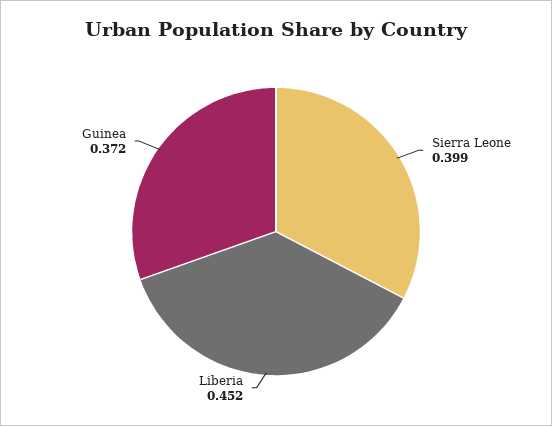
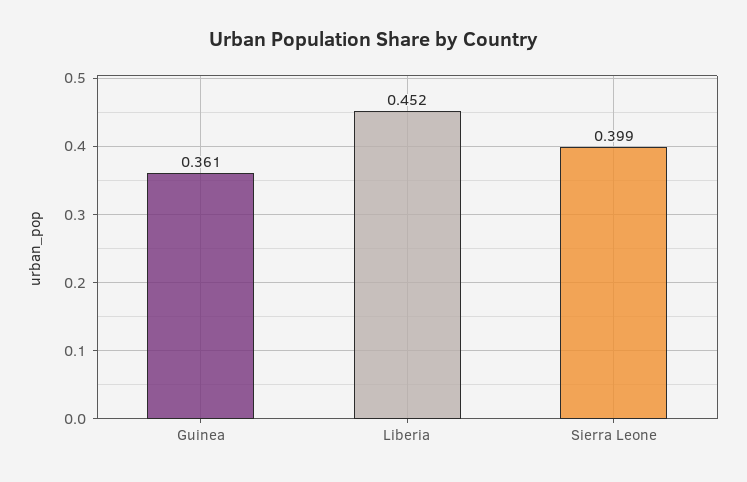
Guinea: 0.372 -> 0.361

